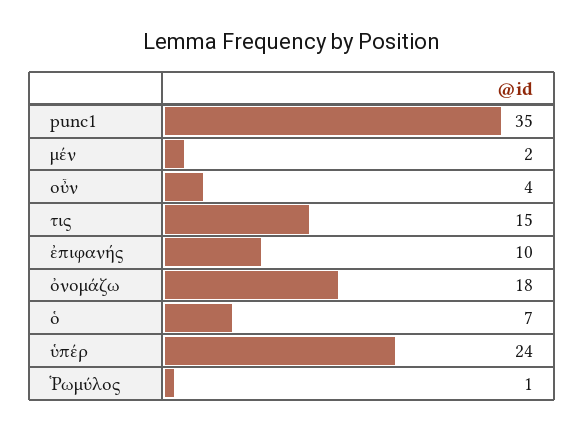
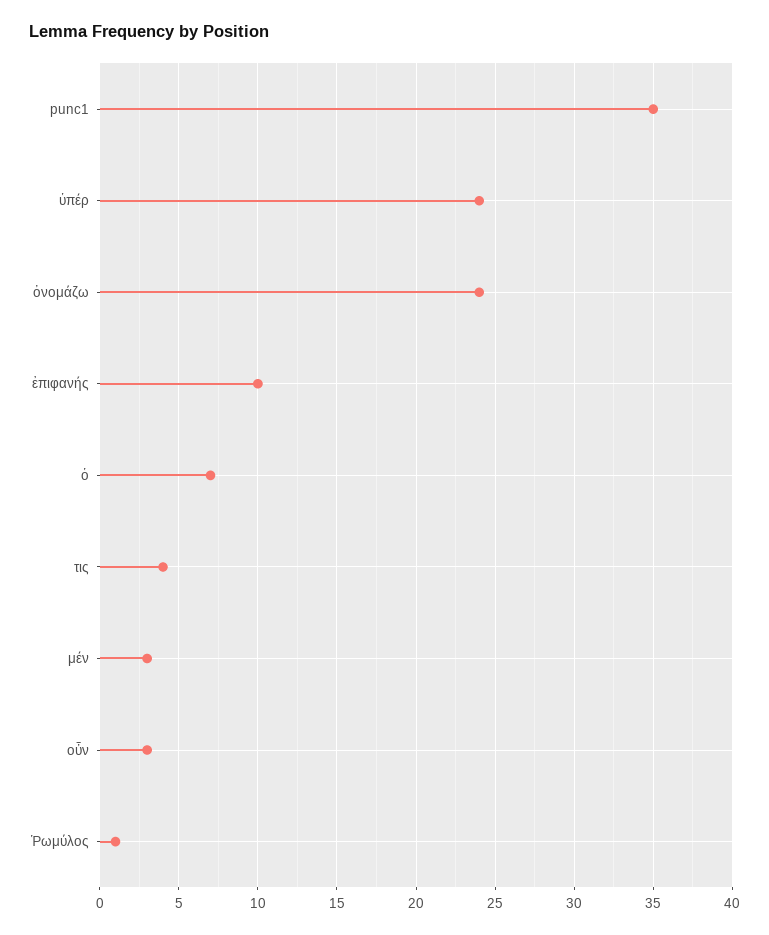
μέν: 2 -> 3
οὖν: 4 -> 3
τις: 15 -> 4
ὀνομάζω: 18 -> 24

